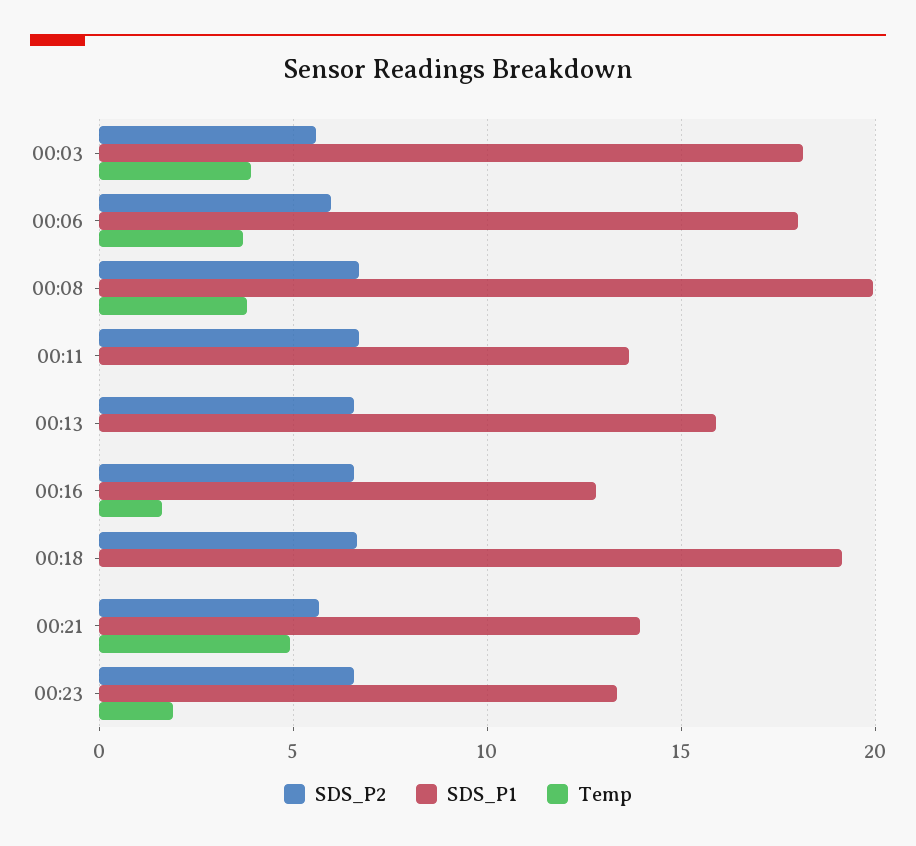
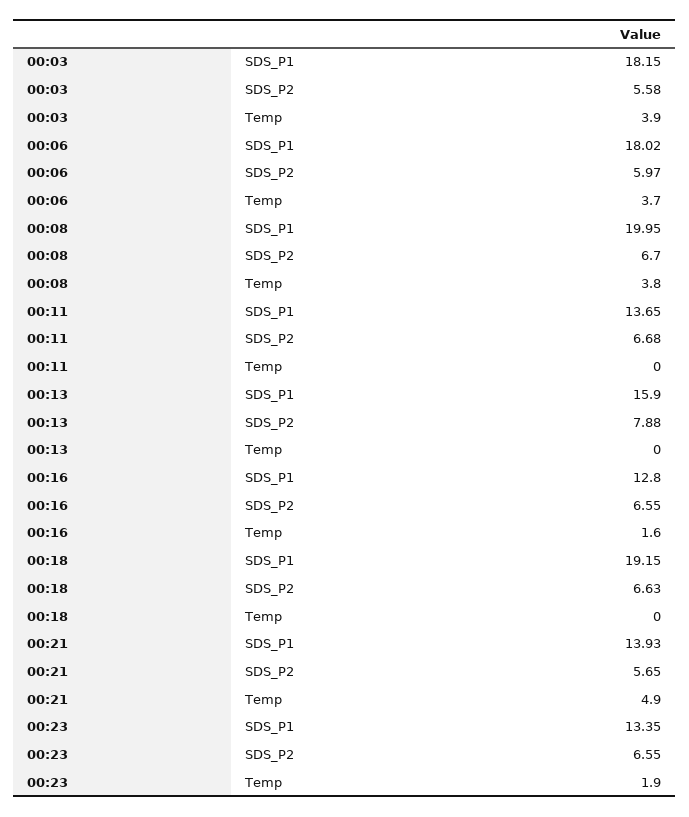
SDS_P2, 00:13: 6.5 -> 7.88

